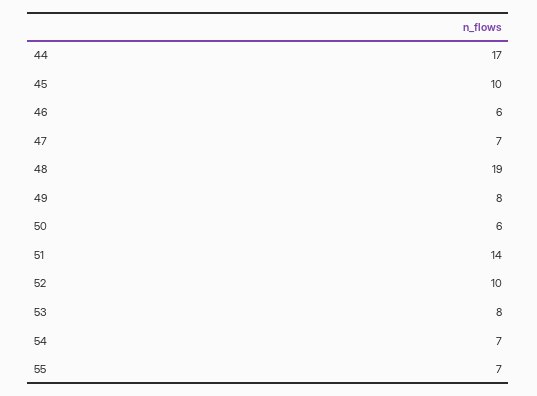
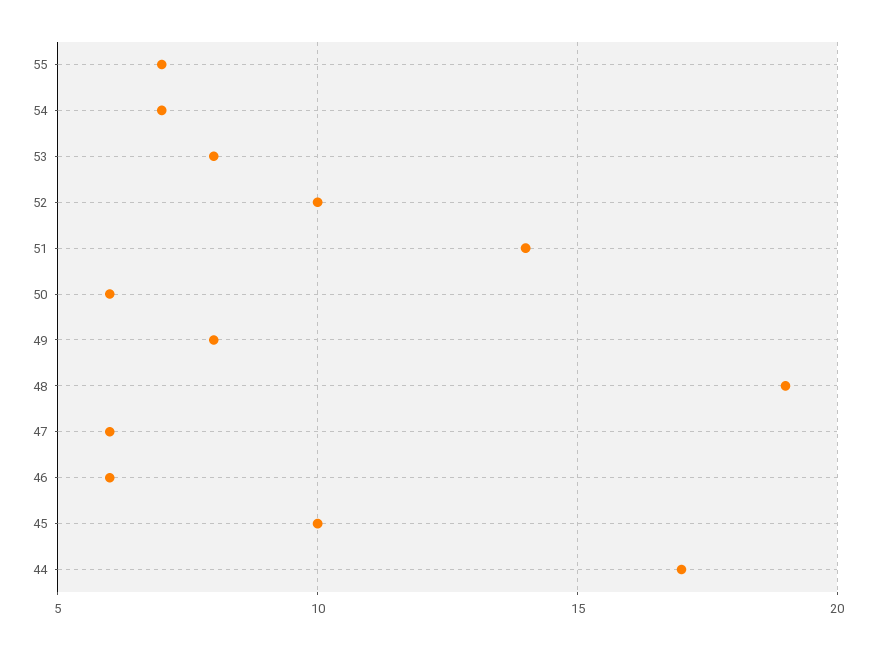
47: 7 -> 6

